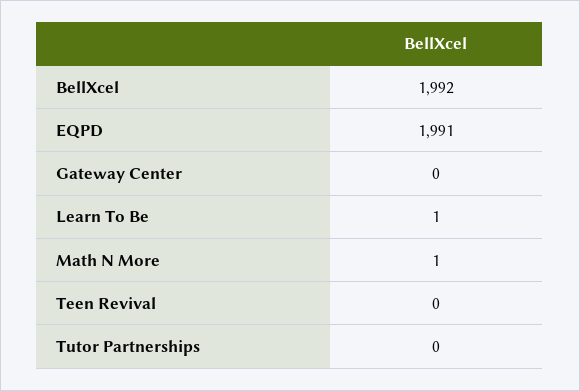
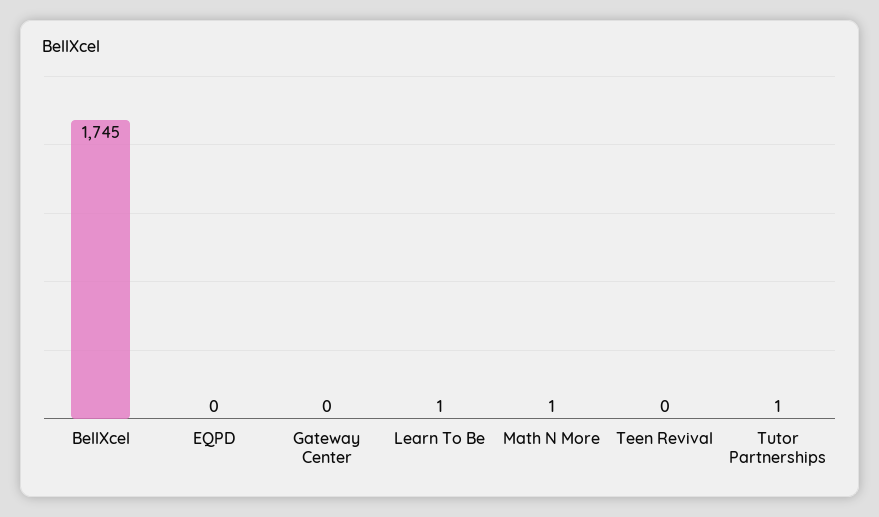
BellXcel: 1992 -> 1745
EQPD: 1991 -> 0
Tutor Partnerships: 0 -> 1

